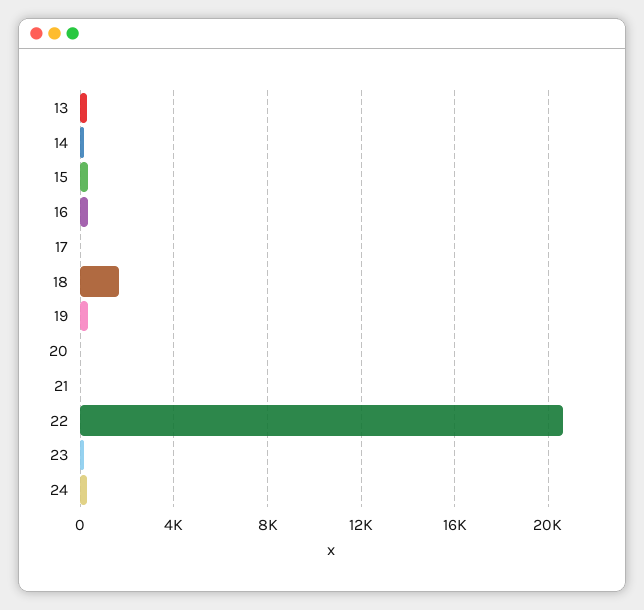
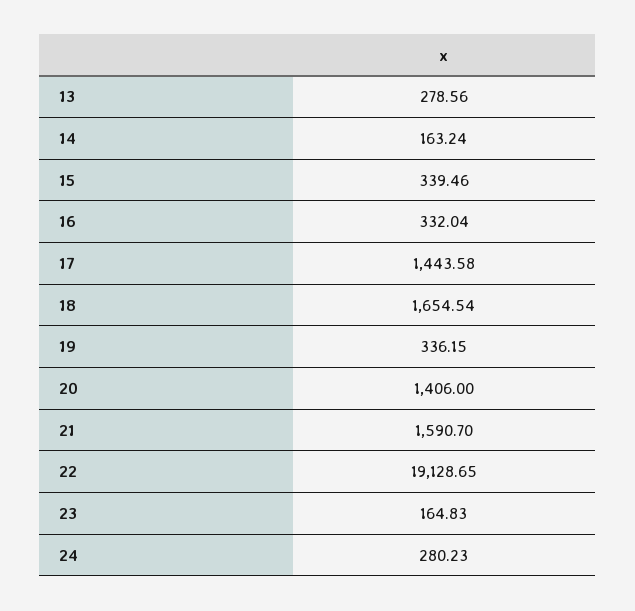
17: 0 -> 1443.58
20: 0 -> 1406
21: 0 -> 1590.7
22: 20500 -> 19128.65

